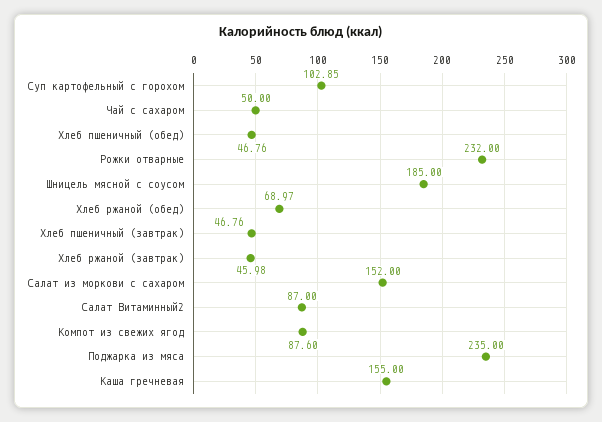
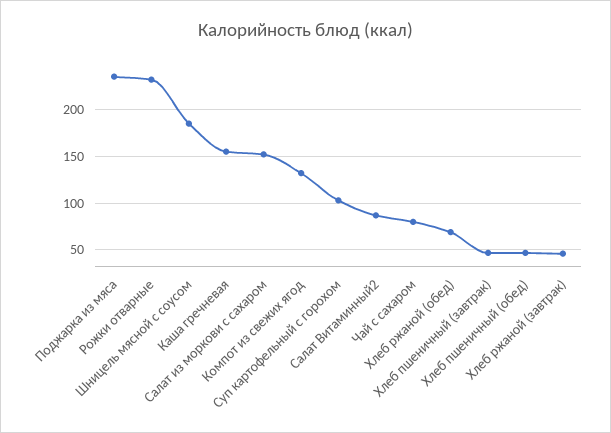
Чай с сахаром: 50 -> 80
Компот из свежих ягод: 87.6 -> 130

